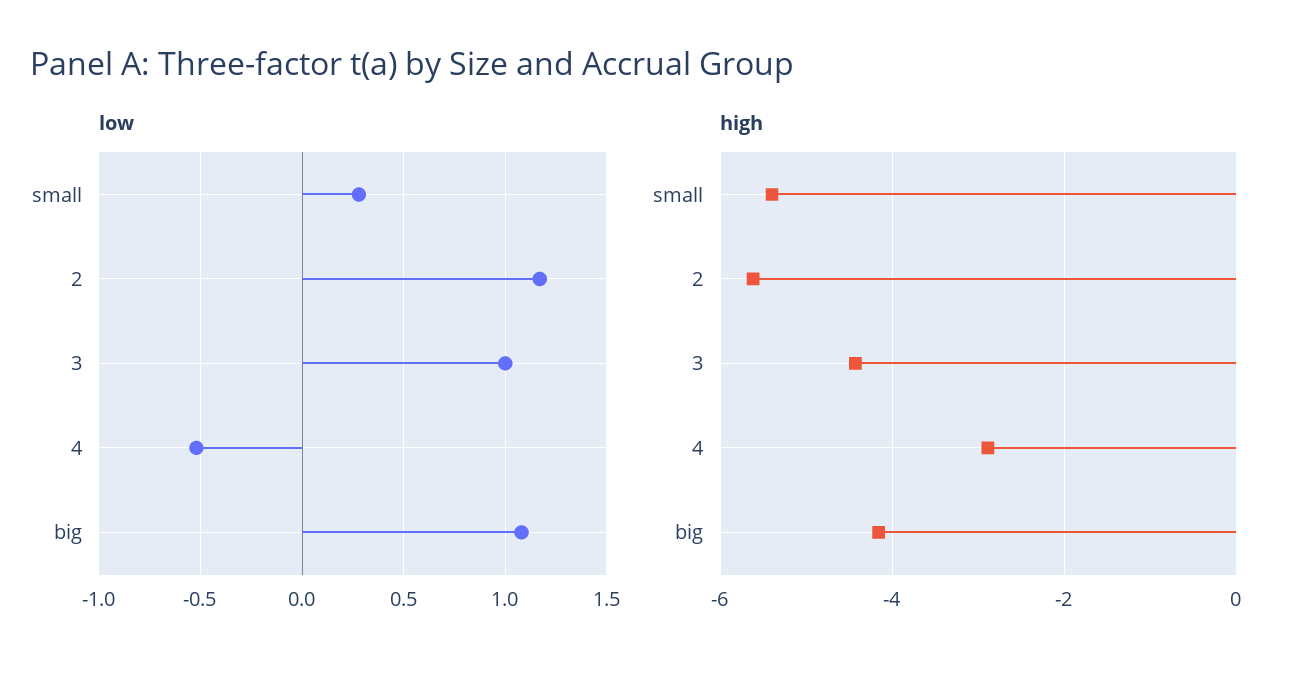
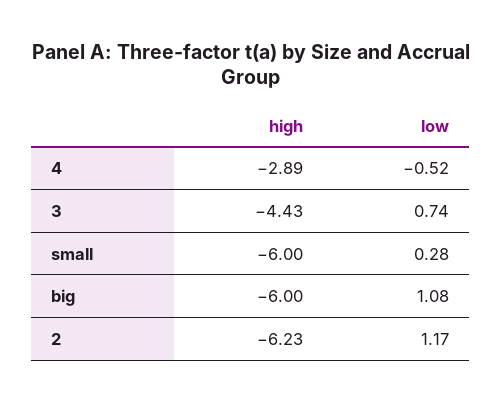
low, 3: 1 -> 0.74
high, small: -5.4 -> -6
high, 2: -5.6 -> -6.23
high, big: -4.2 -> -6

